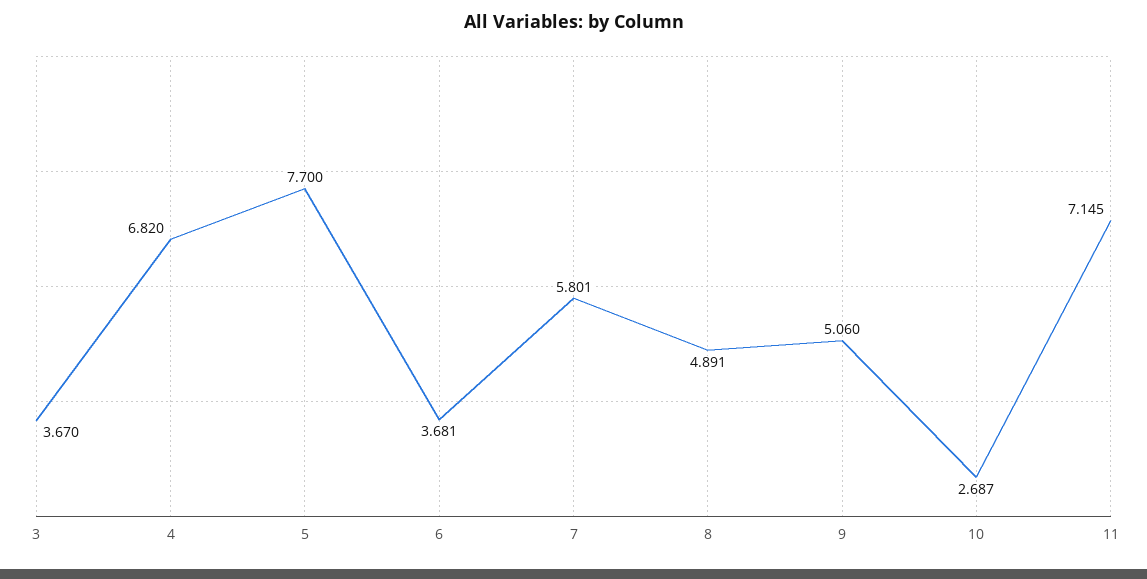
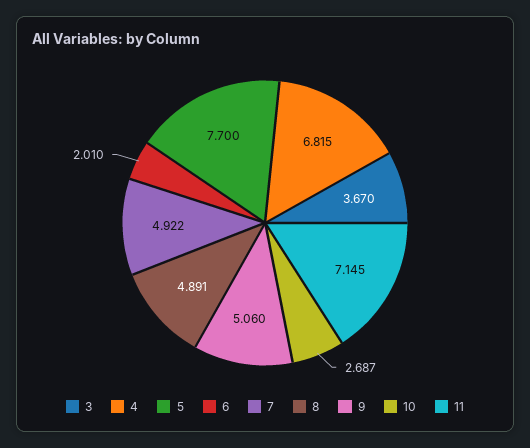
4: 6.82 -> 6.815
6: 3.681 -> 2.01
7: 5.801 -> 4.922

